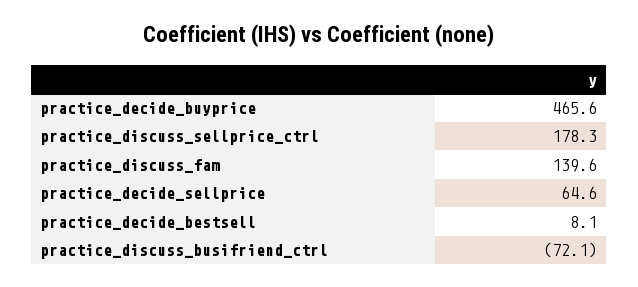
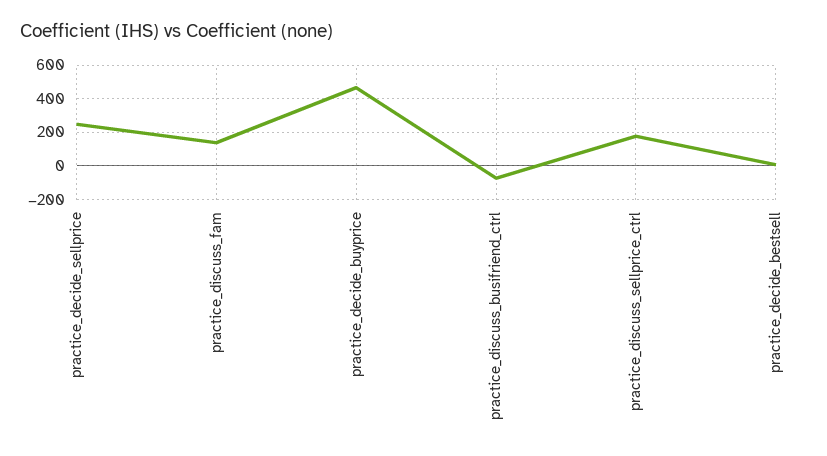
practice_decide_sellprice: 64.6 -> 250

